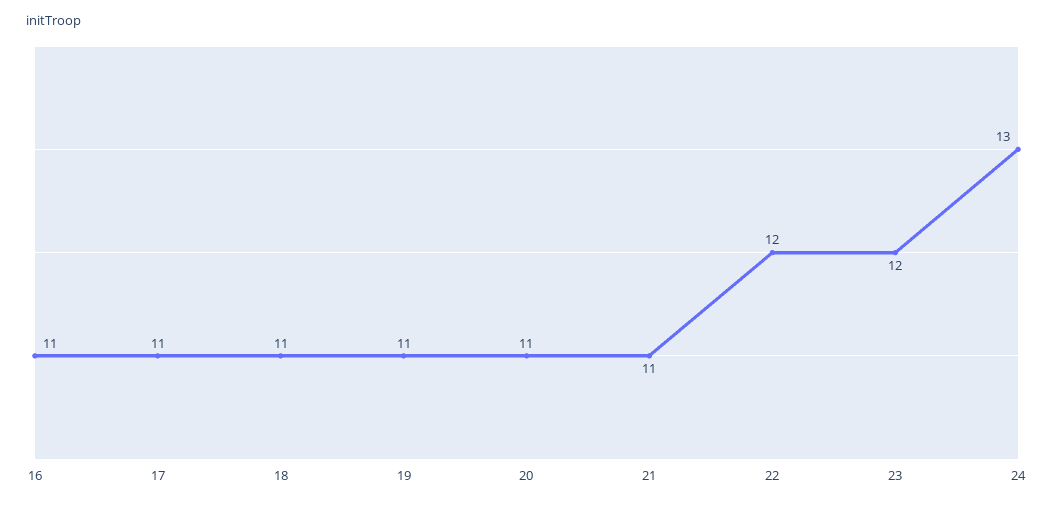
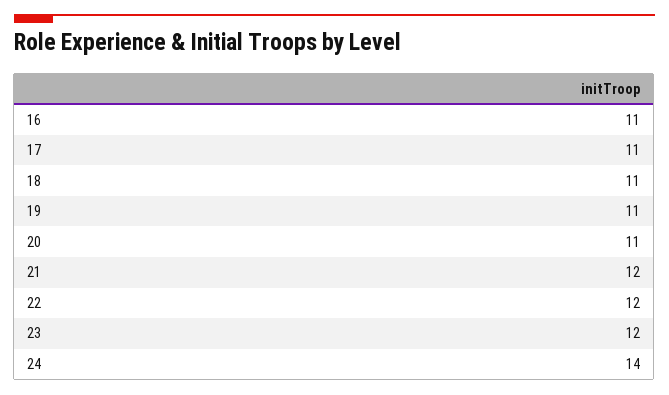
21: 11 -> 12
24: 13 -> 14

